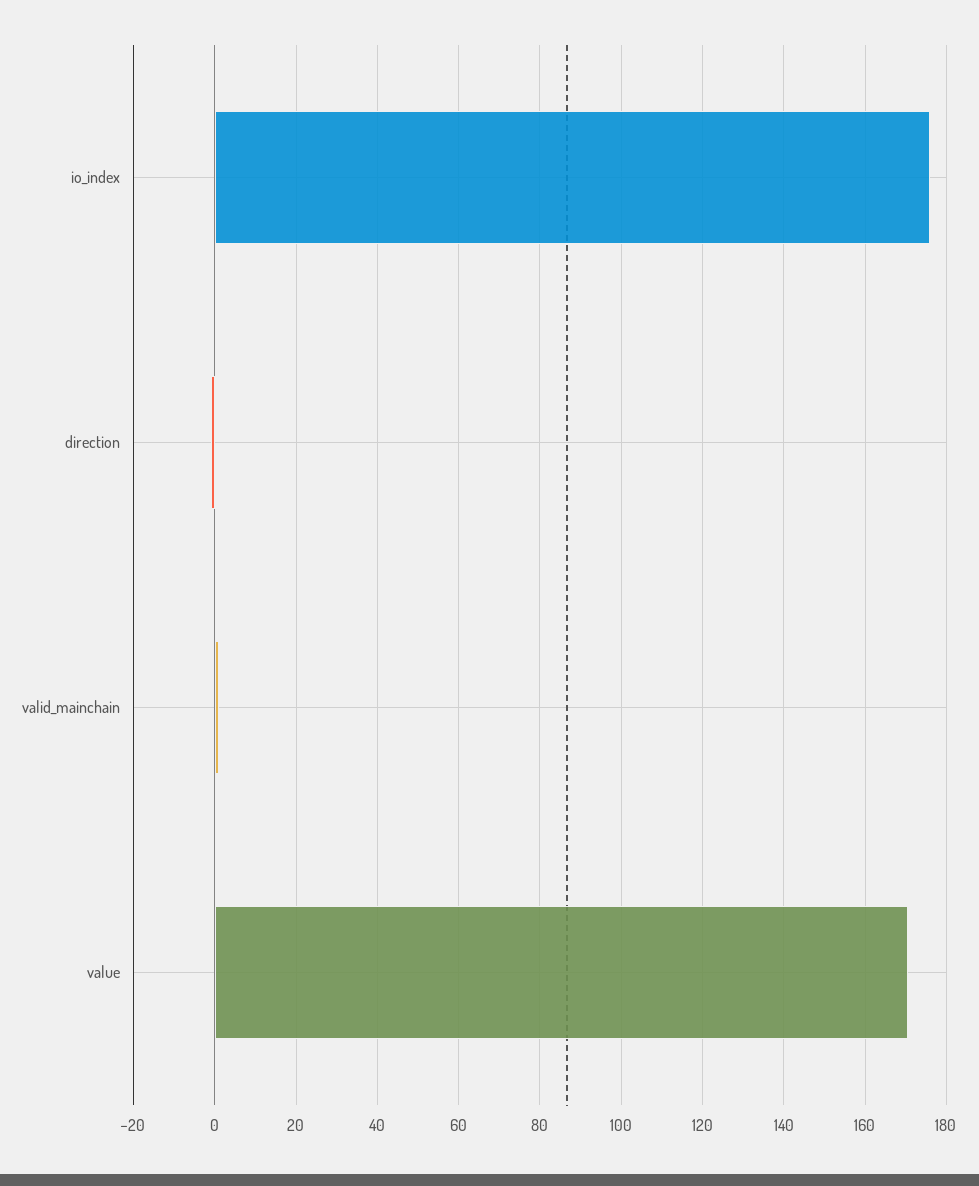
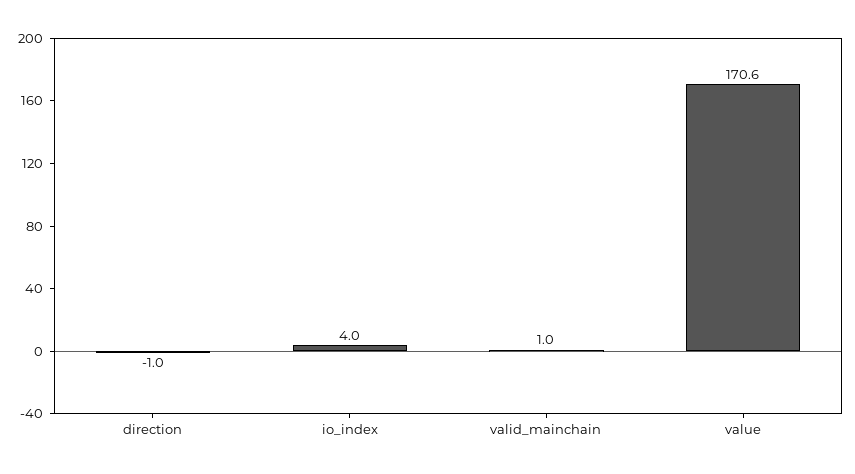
io_index: 176 -> 4

